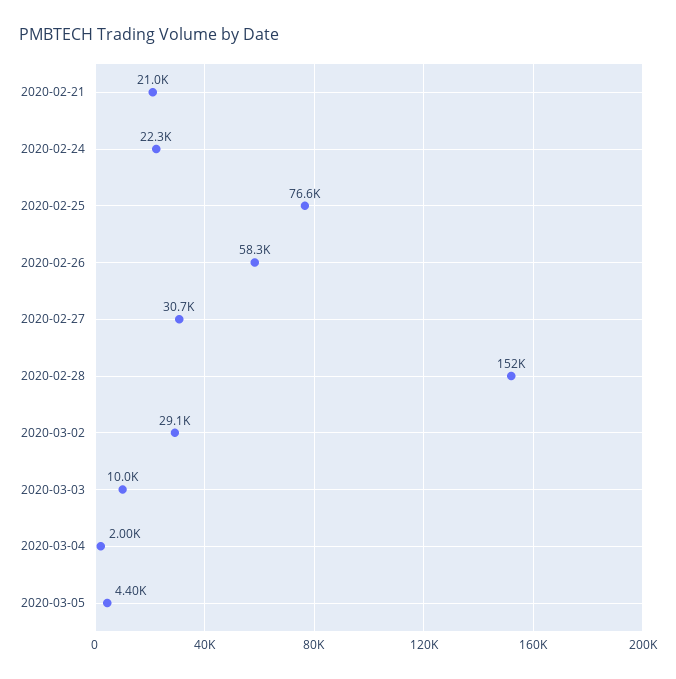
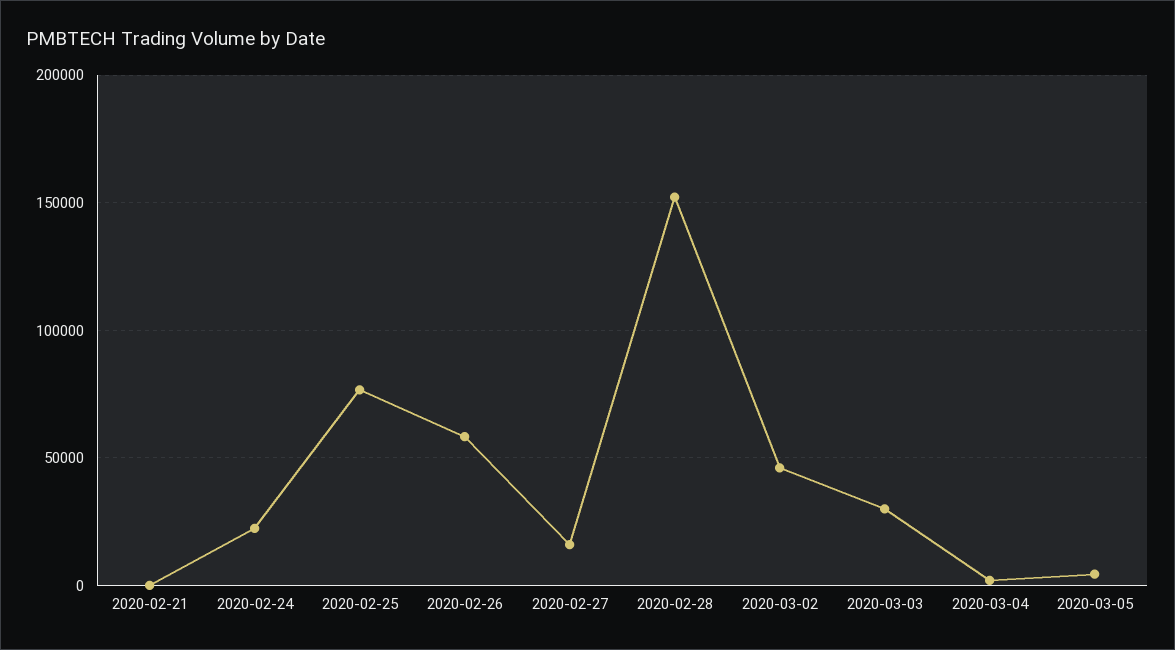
2020-02-21: 21000 -> 0
2020-02-27: 30700 -> 15000
2020-03-02: 29100 -> 45000
2020-03-03: 10000 -> 30000

